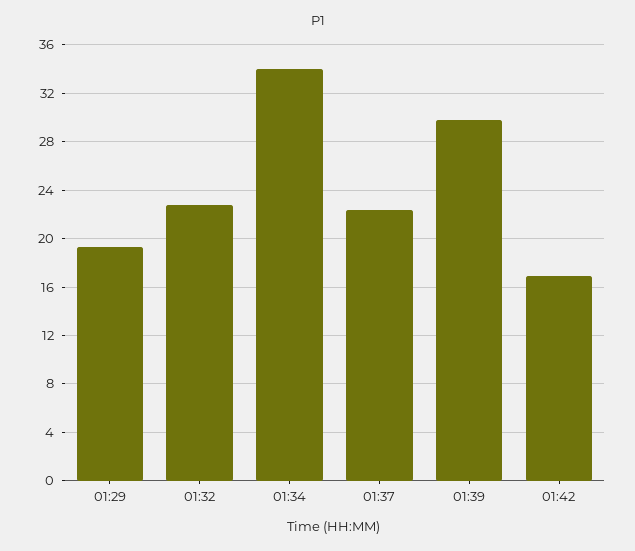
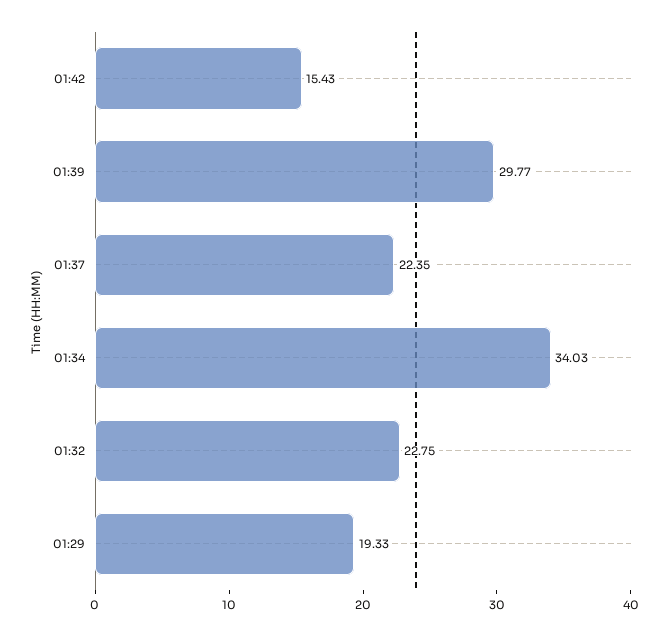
01:42: 17 -> 15.43

